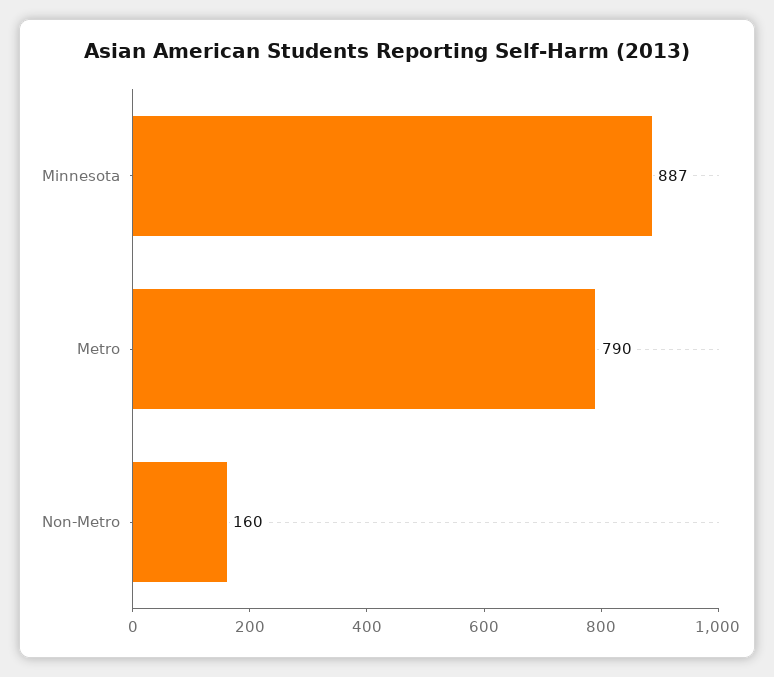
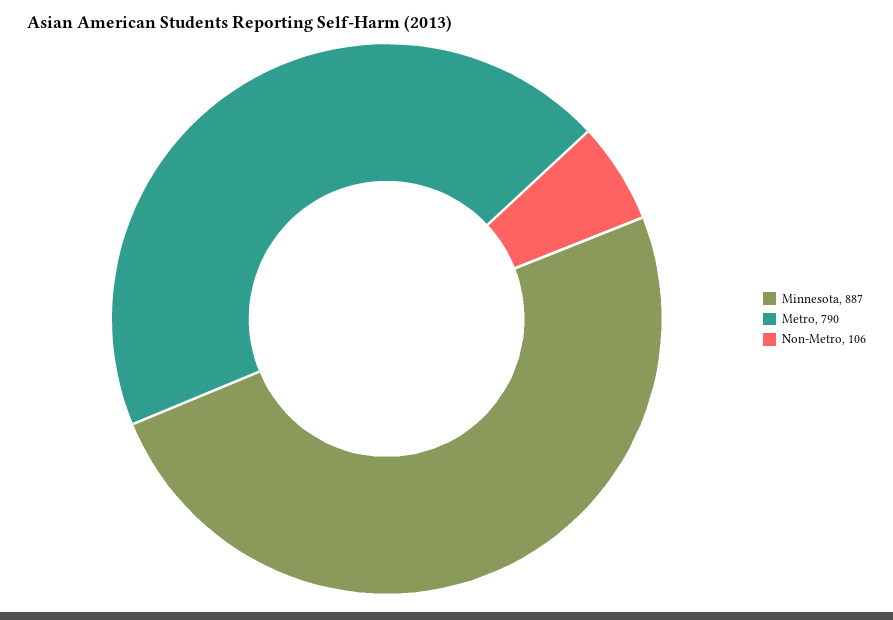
Non-Metro: 160 -> 106

